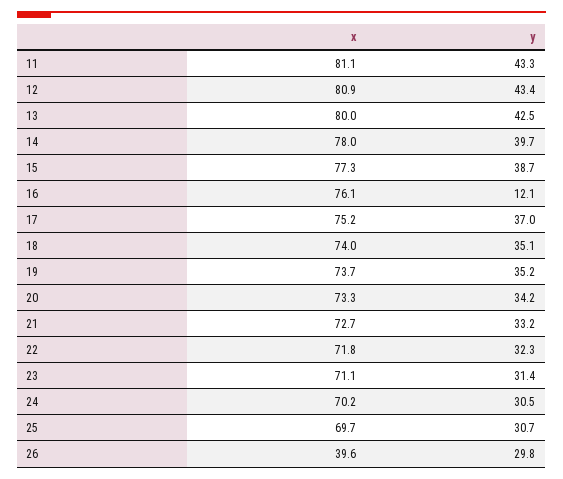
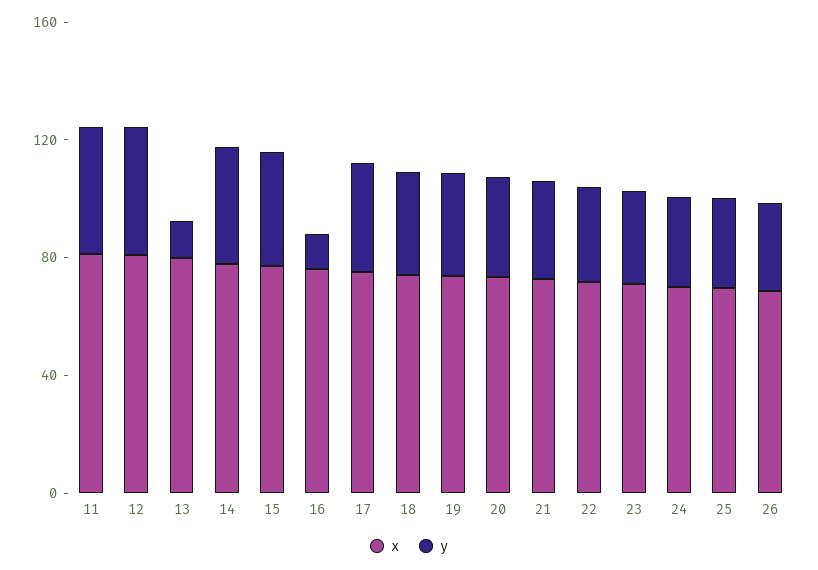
y, 13: 42.5 -> 10
x, 26: 39.6 -> 70

